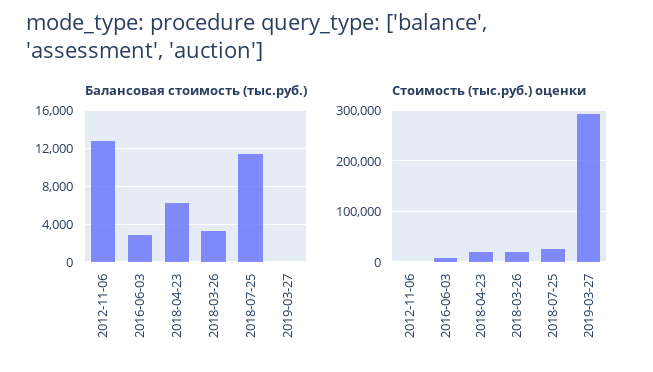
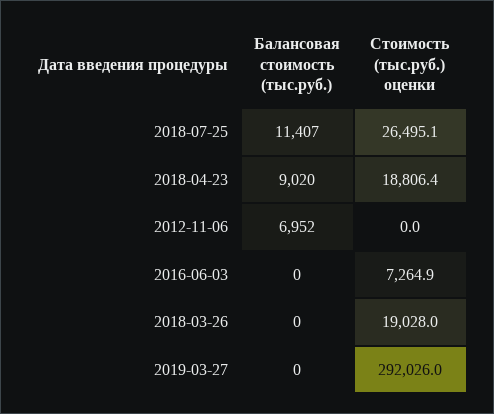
Балансовая стоимость (тыс.руб.), 2012-11-06: 13000 -> 6952
Балансовая стоимость (тыс.руб.), 2016-06-03: 3000 -> 0
Балансовая стоимость (тыс.руб.), 2018-04-23: 6000 -> 9020
Балансовая стоимость (тыс.руб.), 2018-03-26: 3000 -> 0

